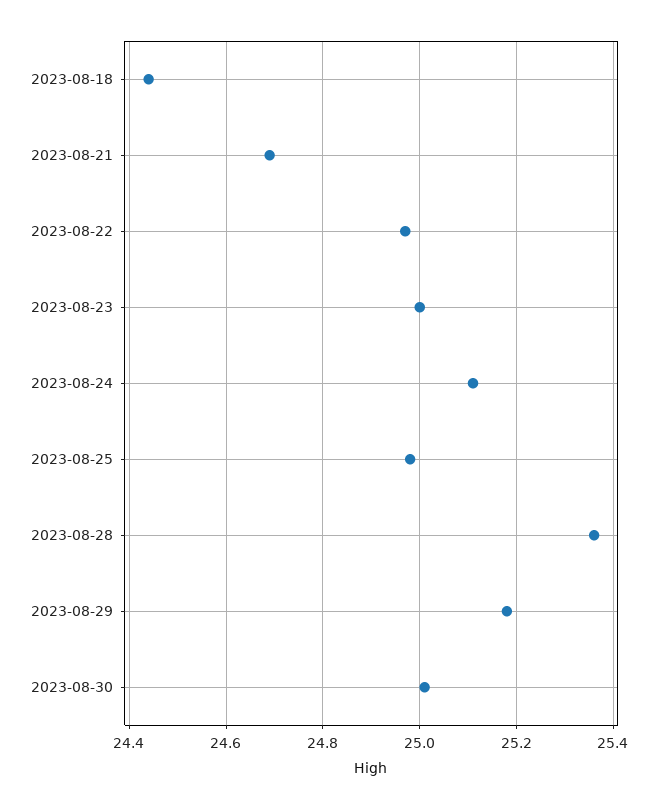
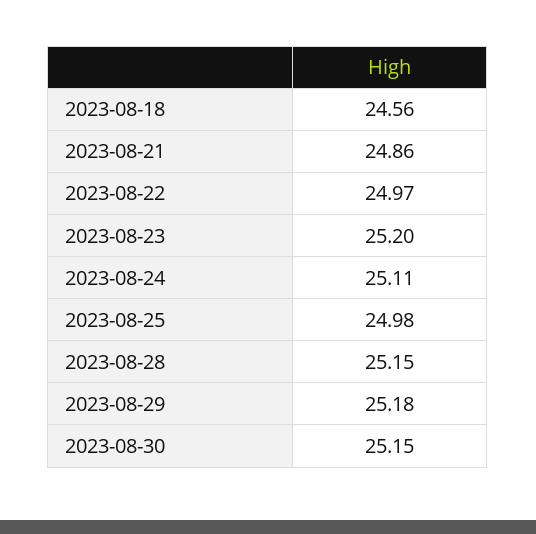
2023-08-18: 24.45 -> 24.56
2023-08-21: 24.7 -> 24.86
2023-08-23: 25 -> 25.2
2023-08-28: 25.35 -> 25.15
2023-08-30: 25 -> 25.15

